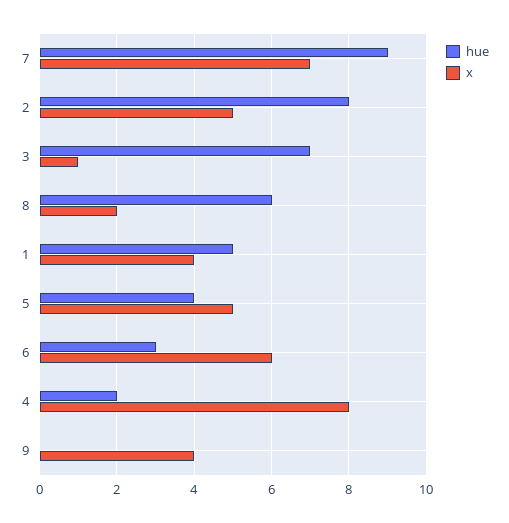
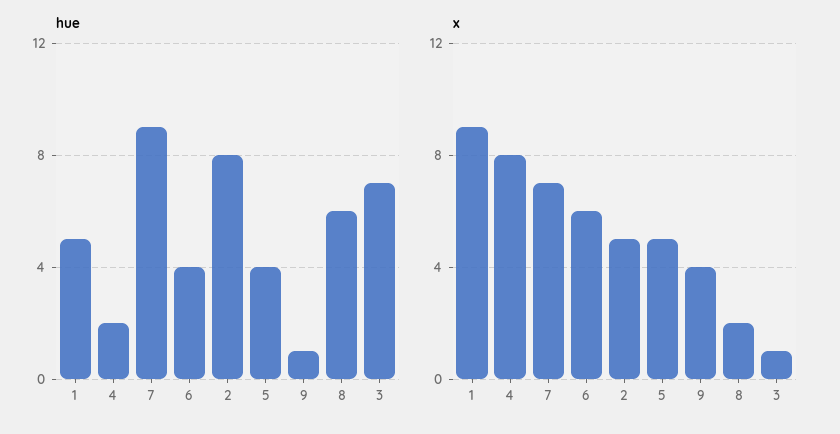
x, 1: 4 -> 9
hue, 6: 3 -> 4
hue, 9: 0 -> 1

